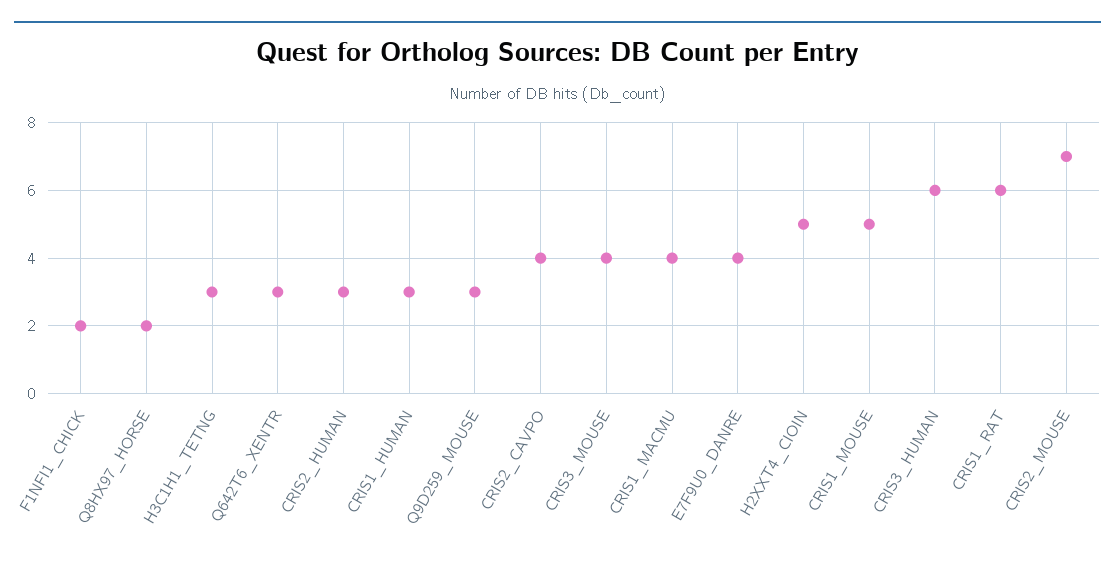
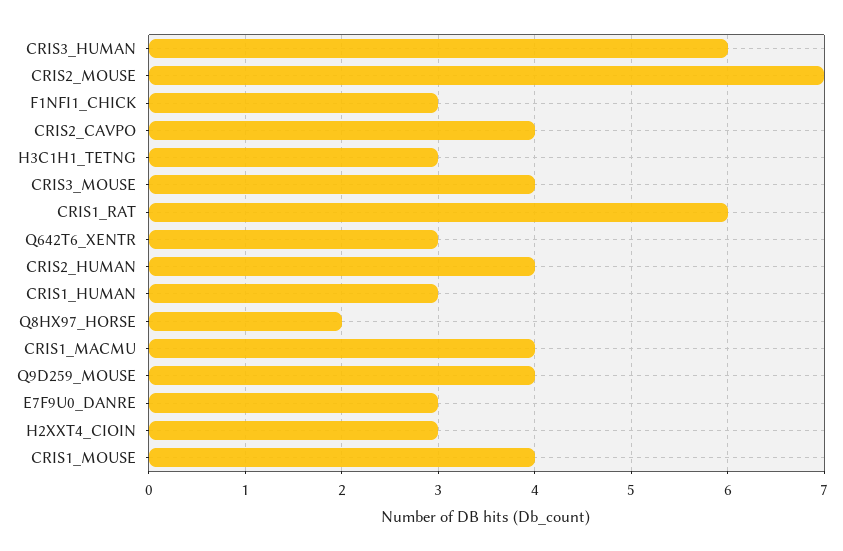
F1NFI1_CHICK: 2 -> 3
CRIS2_HUMAN: 3 -> 4
Q9D259_MOUSE: 3 -> 4
E7F9U0_DANRE: 4 -> 3
H2XXT4_CIOIN: 5 -> 3
CRIS1_MOUSE: 5 -> 4

